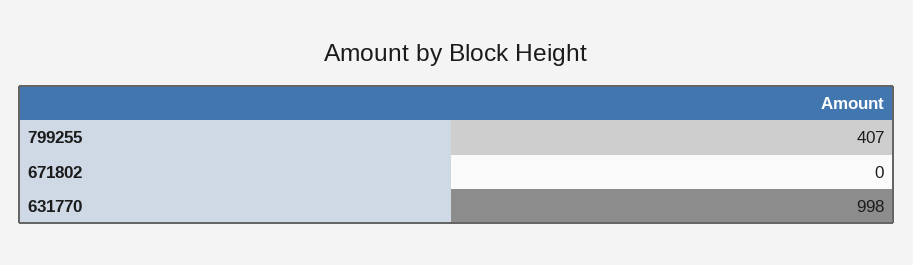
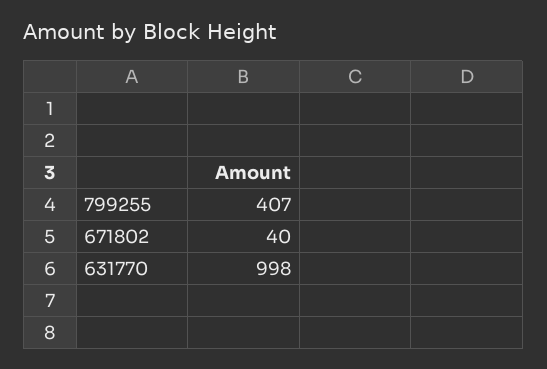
671802: 0 -> 40

